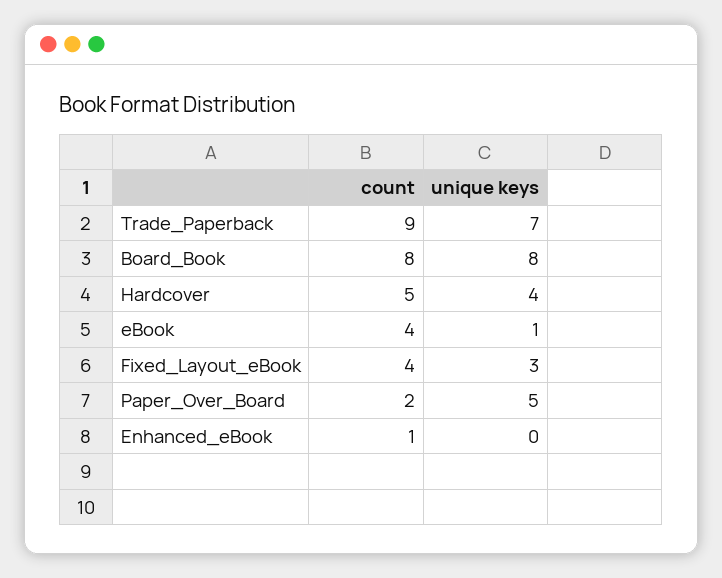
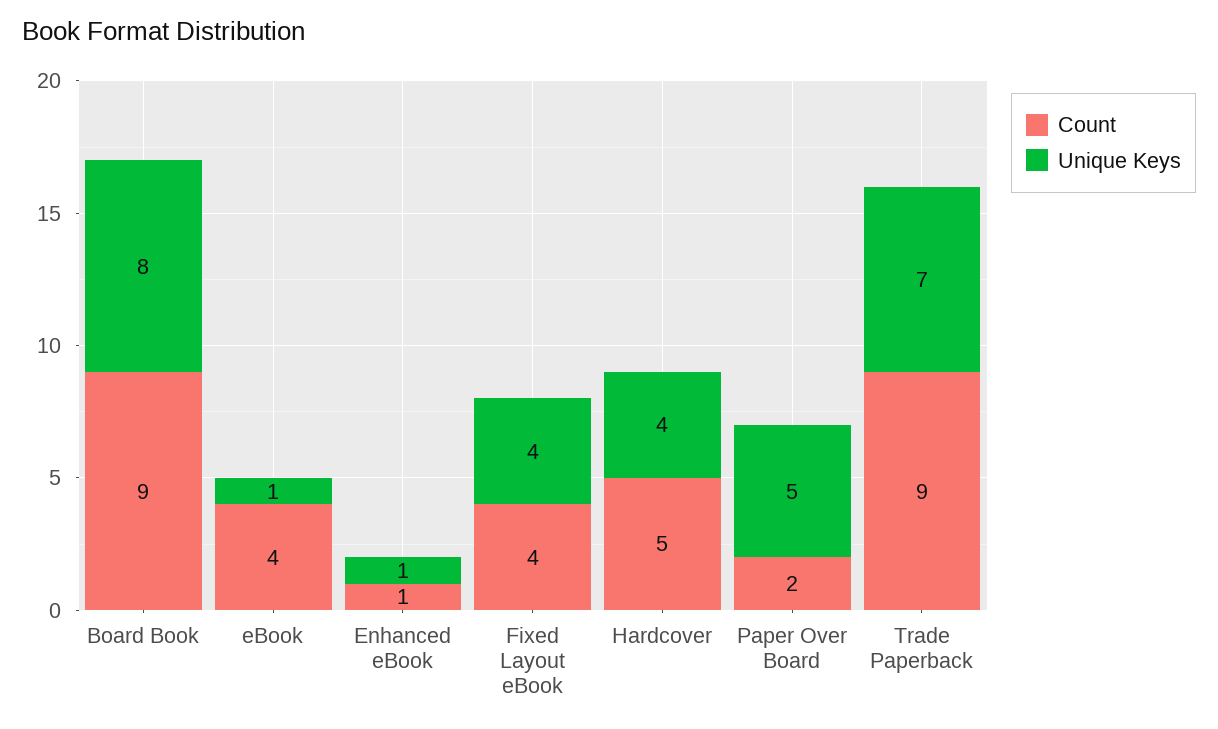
count, Board_Book: 8 -> 9
unique keys, Fixed_Layout_eBook: 3 -> 4
unique keys, Enhanced_eBook: 0 -> 1

